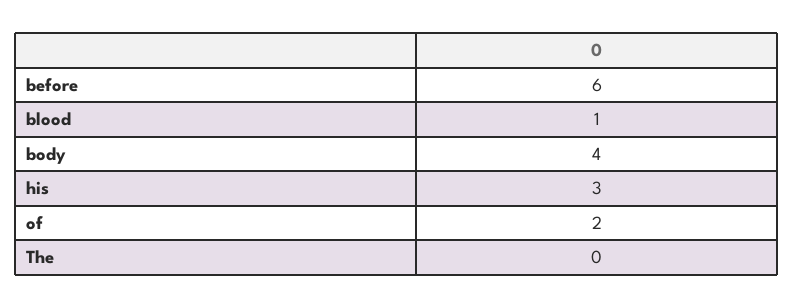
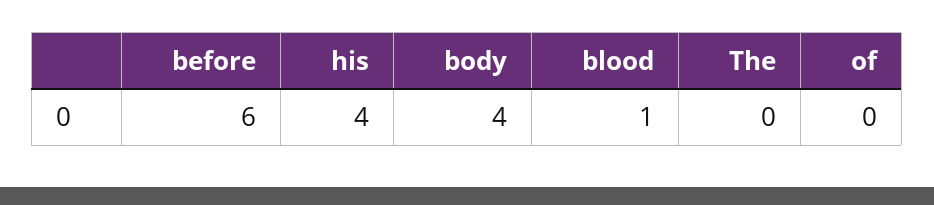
his: 3 -> 4
of: 2 -> 0

